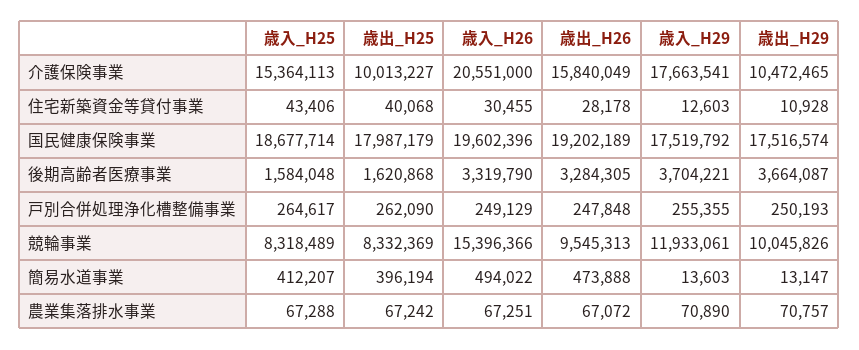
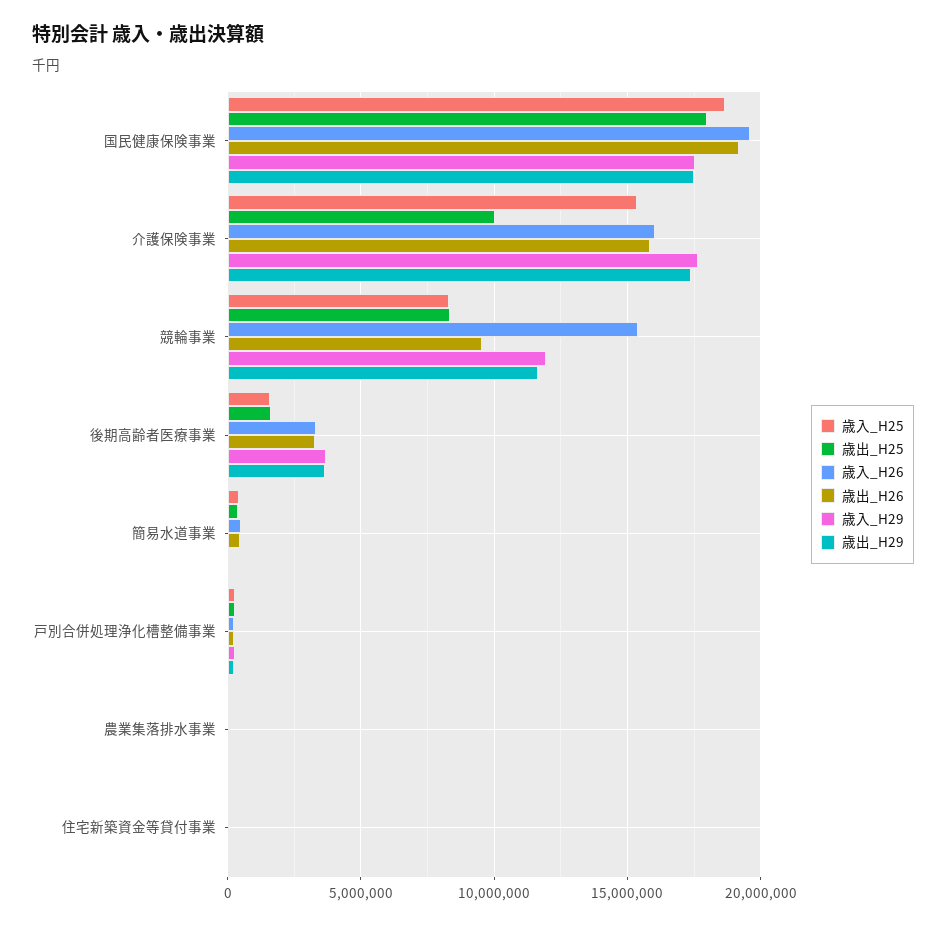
歳入_H26, 介護保険事業: 20551000 -> 16000000
歳出_H29, 介護保険事業: 10472465 -> 17500000
歳出_H29, 競輪事業: 10045826 -> 11500000

